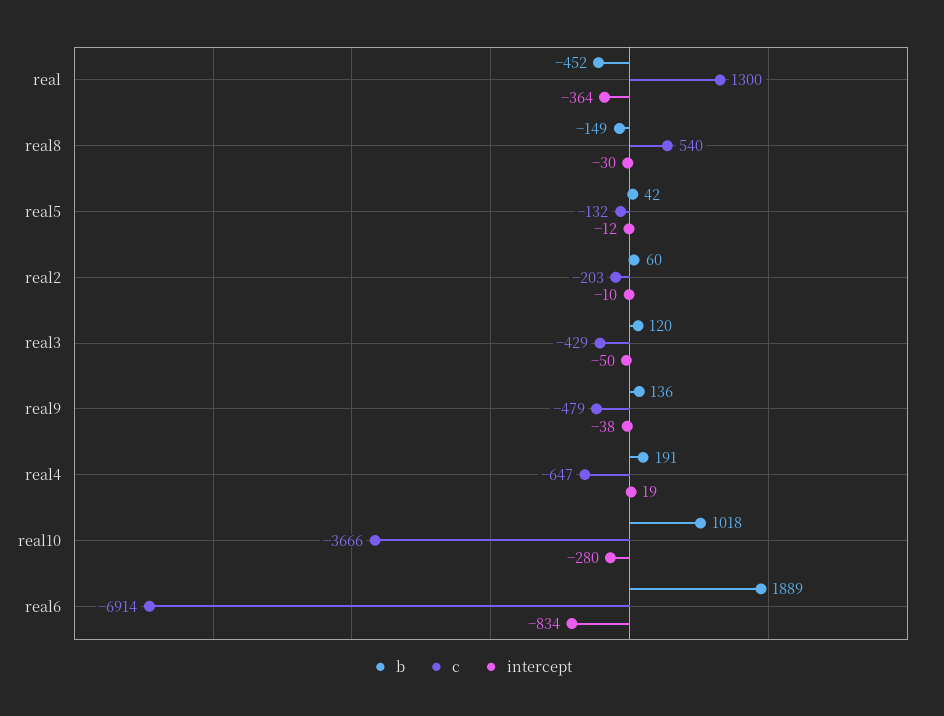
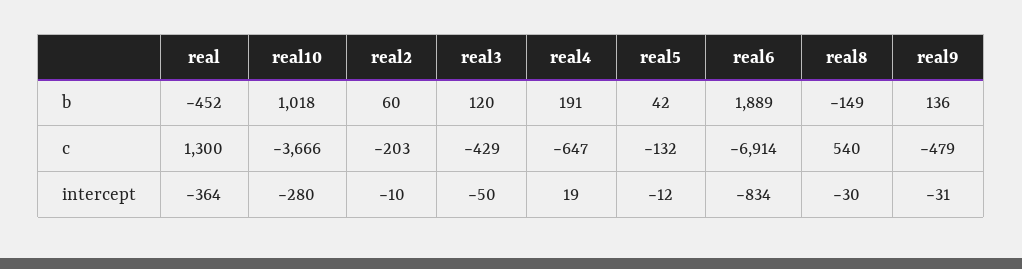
intercept, real9: -38 -> -31

